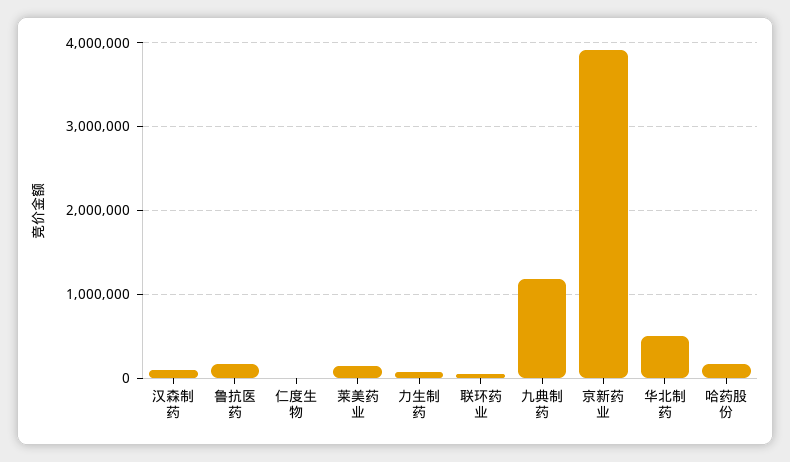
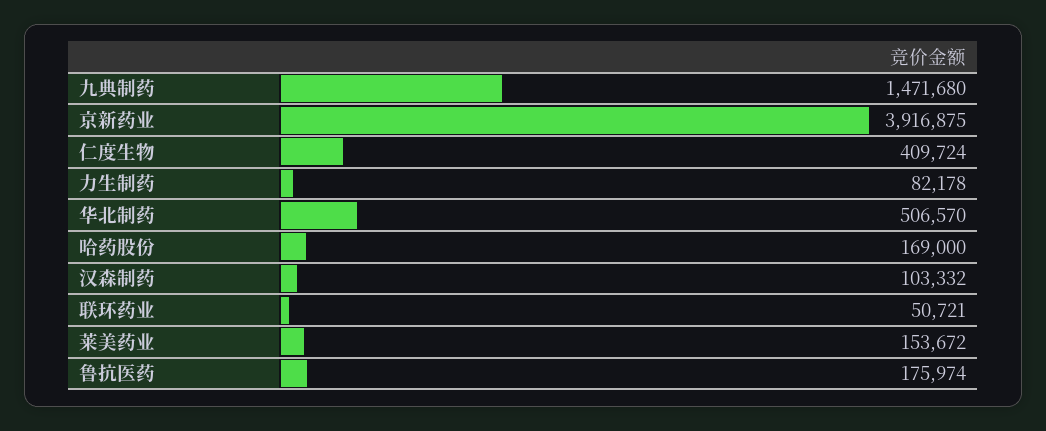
仁度生物: 0 -> 409724
九典制药: 1200000 -> 1471680

